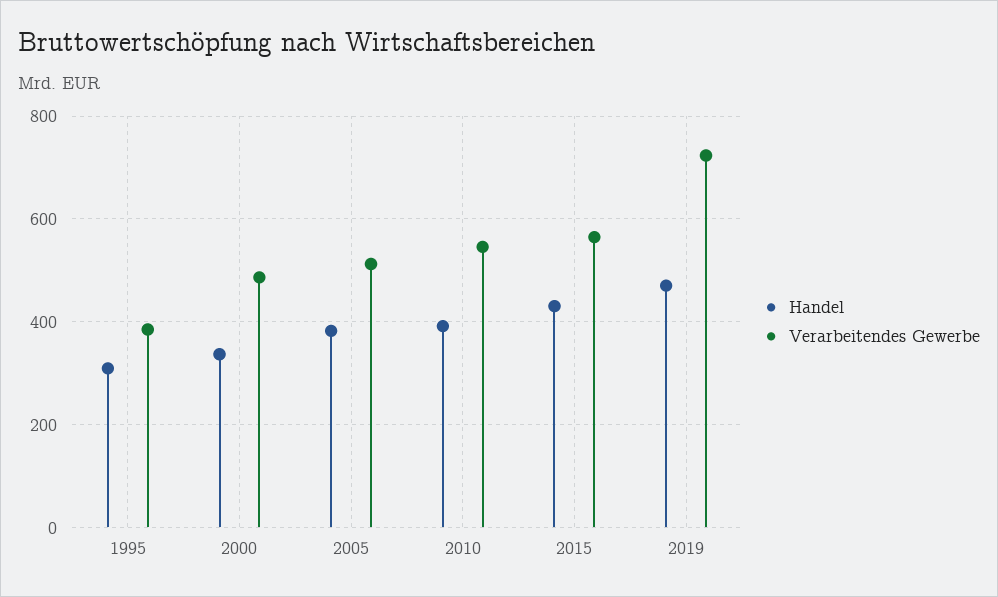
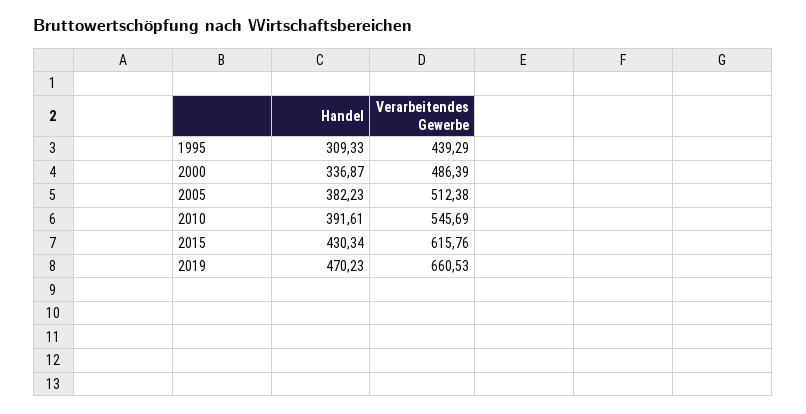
Verarbeitendes Gewerbe, 1995: 380 -> 439.29
Verarbeitendes Gewerbe, 2015: 560 -> 615.76
Verarbeitendes Gewerbe, 2019: 720 -> 660.53

